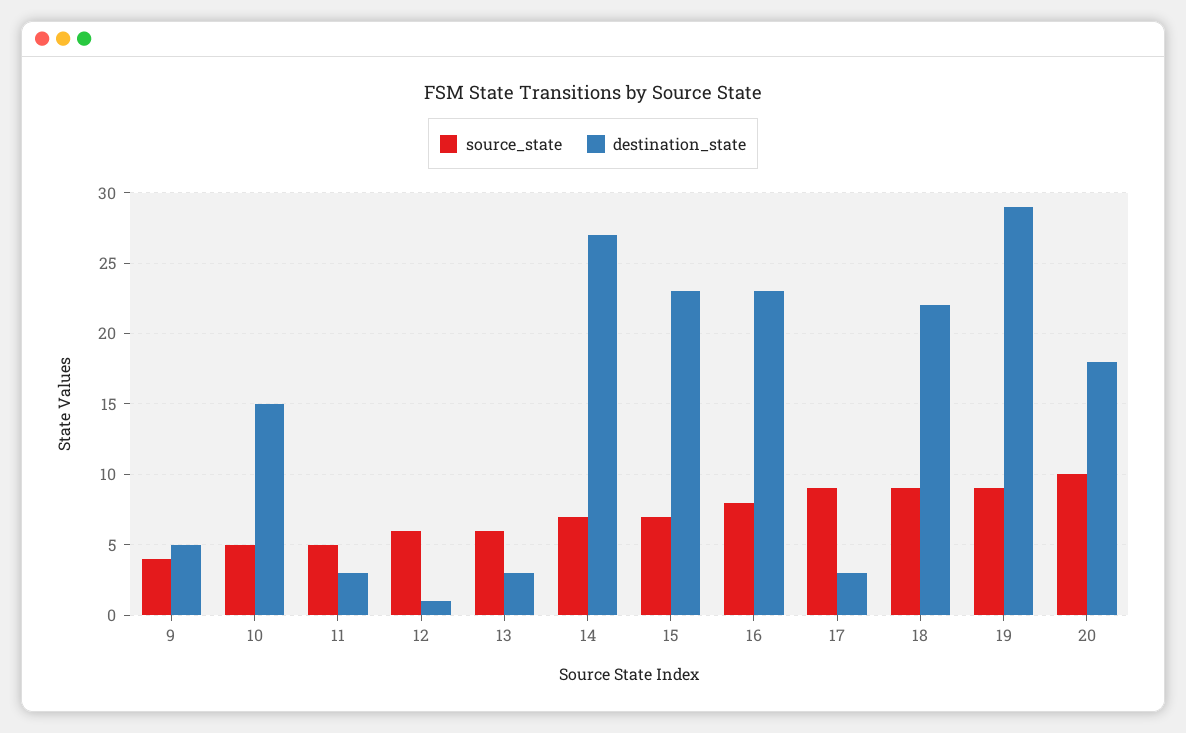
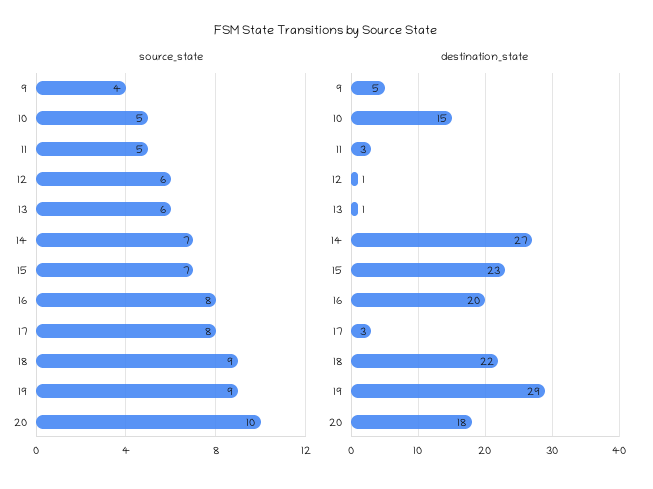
destination_state, 13: 3 -> 1
destination_state, 16: 23 -> 20
source_state, 17: 9 -> 8

